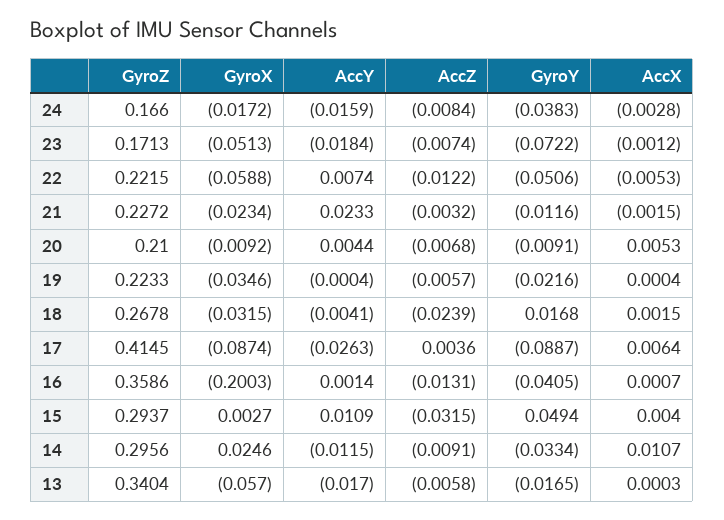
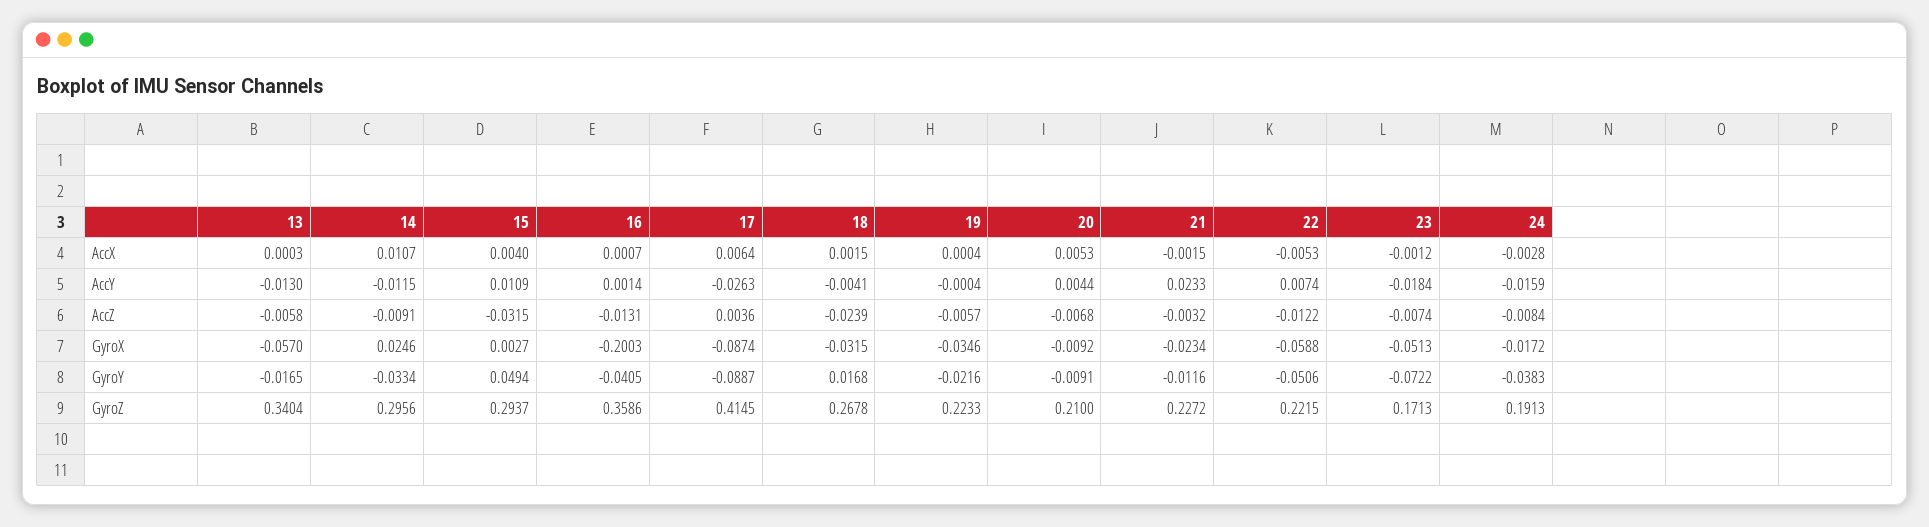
GyroZ, 24: 0.166 -> 0.1913
AccY, 13: -0.017 -> -0.013

